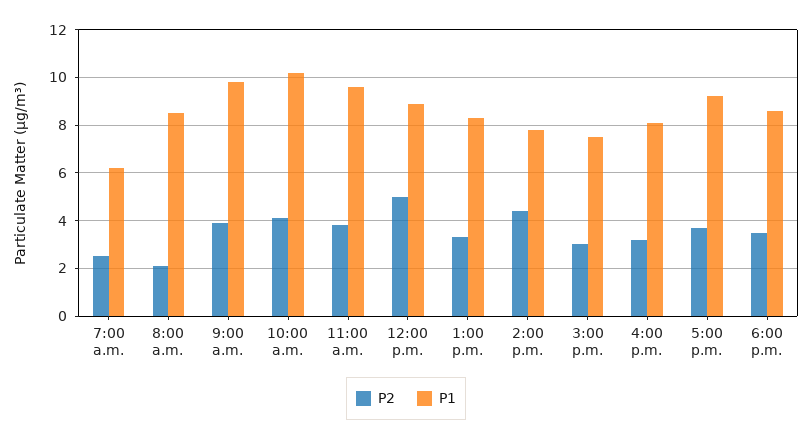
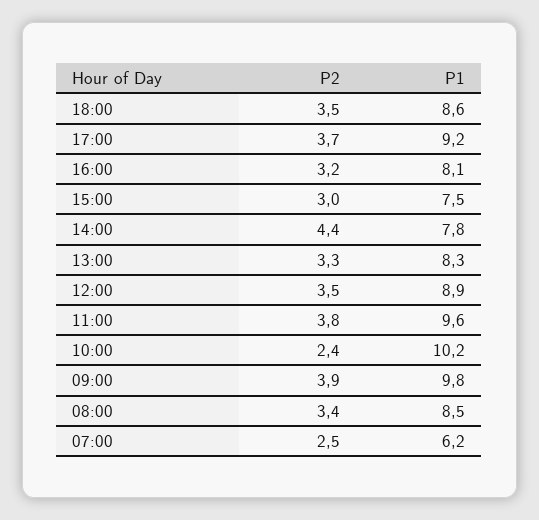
P2, 8:00 a.m.: 2 -> 3.4
P2, 10:00 a.m.: 4 -> 2.4
P2, 12:00 p.m.: 5 -> 3.5

